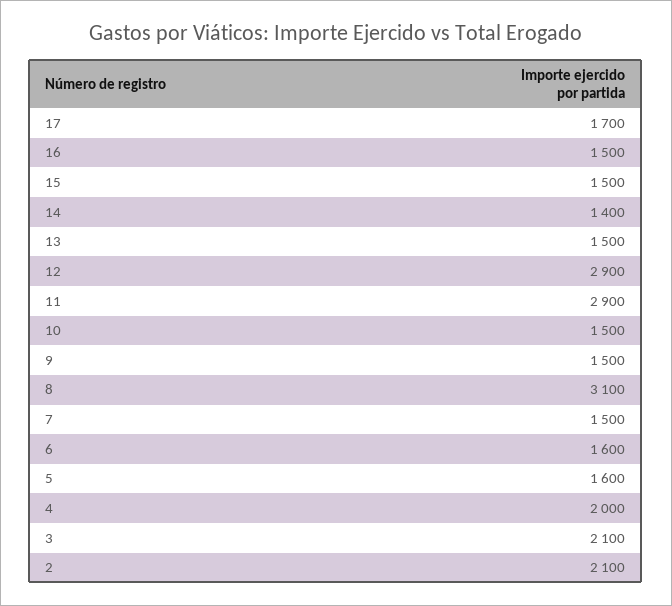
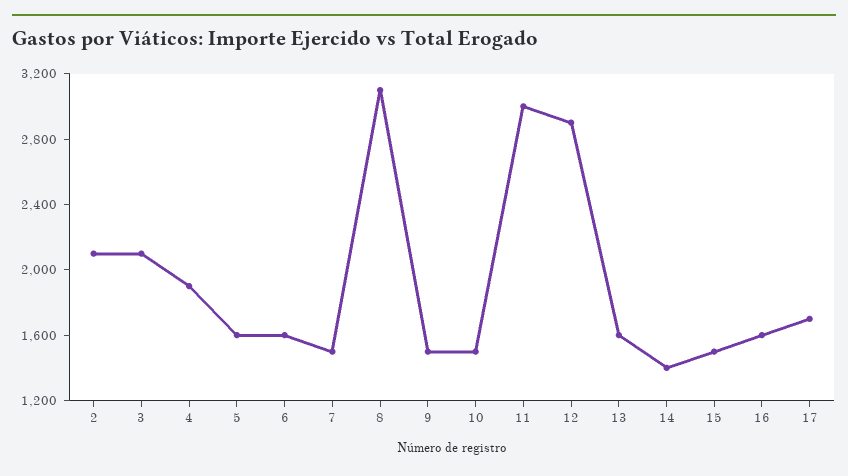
16: 1500 -> 1600
13: 1500 -> 1600
11: 2900 -> 3000
4: 2000 -> 1900

